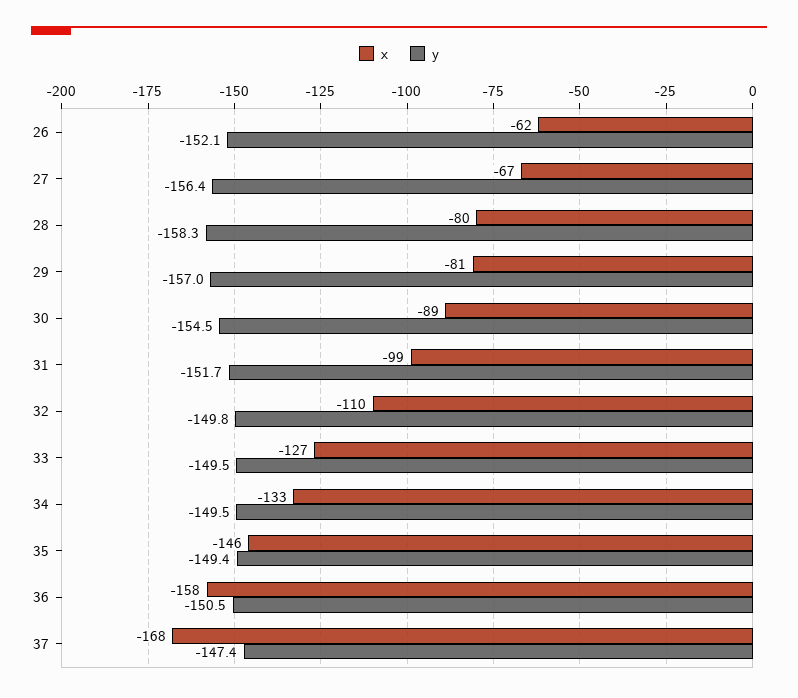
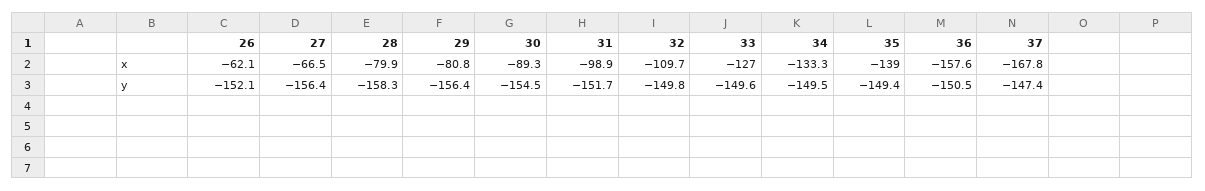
y, 29: -157 -> -156.4
y, 33: -149.5 -> -149.6
x, 35: -146 -> -139

